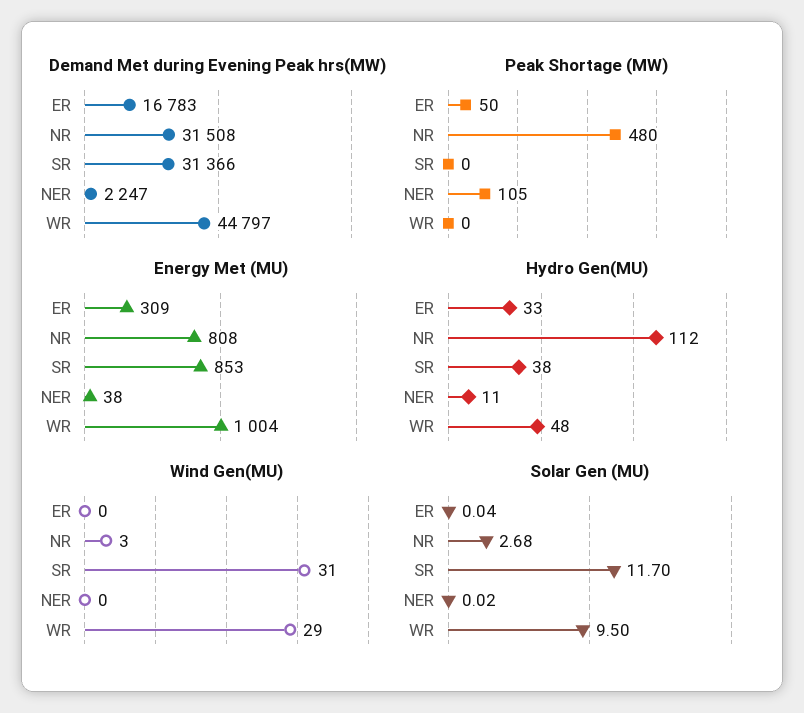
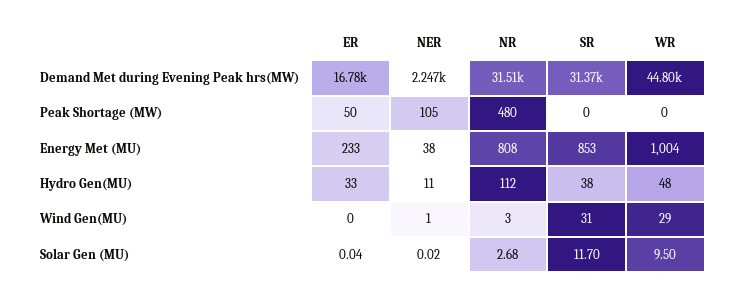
Energy Met (MU), ER: 309 -> 233
Wind Gen(MU), NER: 0 -> 1

